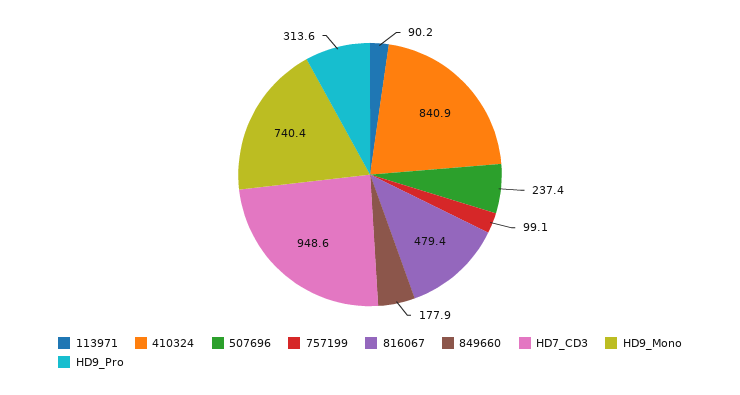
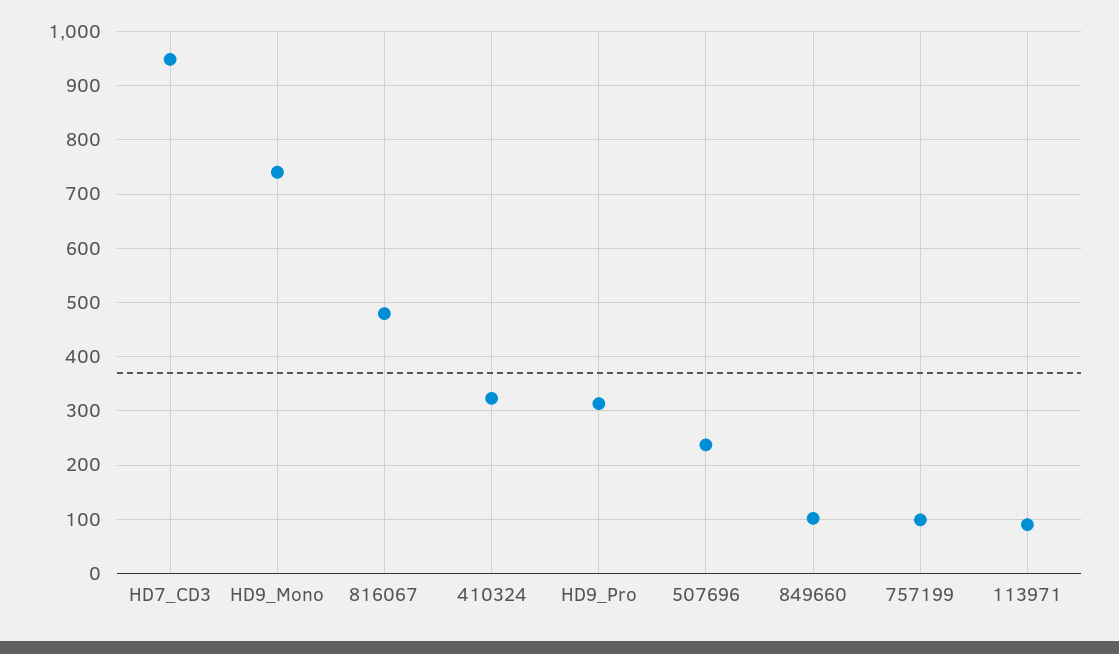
410324: 840.9 -> 320
849660: 177.9 -> 100

